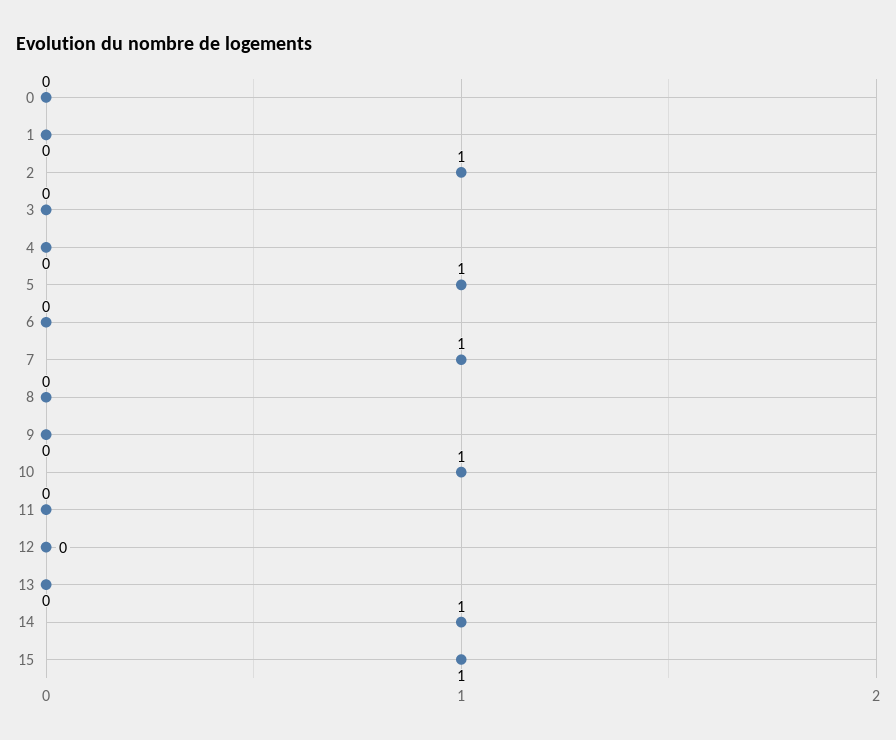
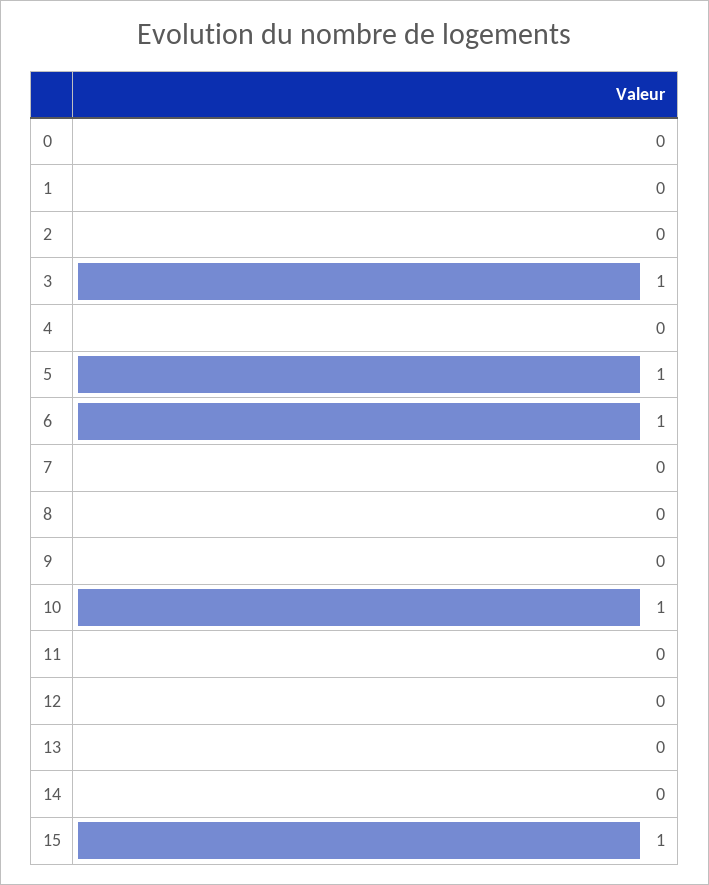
2: 1 -> 0
3: 0 -> 1
6: 0 -> 1
7: 1 -> 0
14: 1 -> 0

